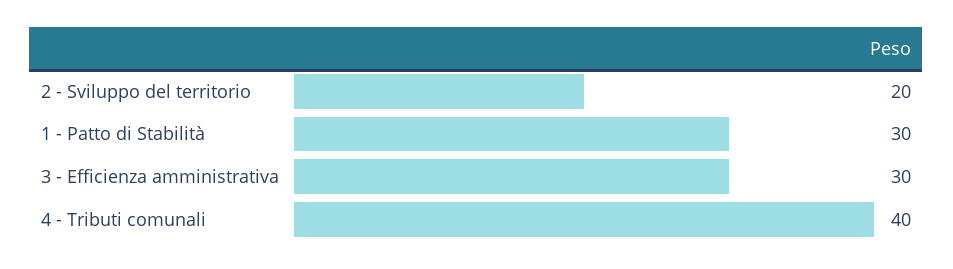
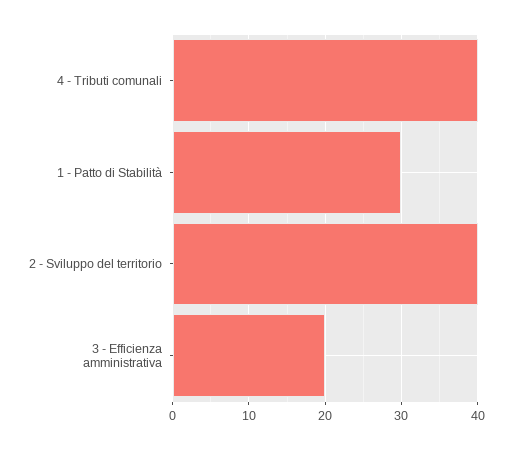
2 - Sviluppo del territorio: 20 -> 40
3 - Efficienza amministrativa: 30 -> 20

